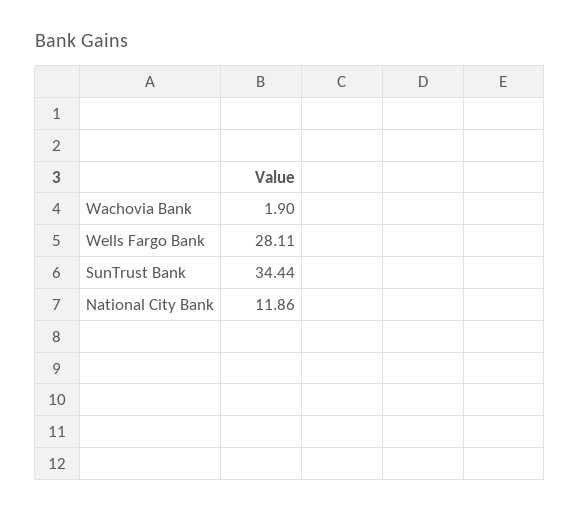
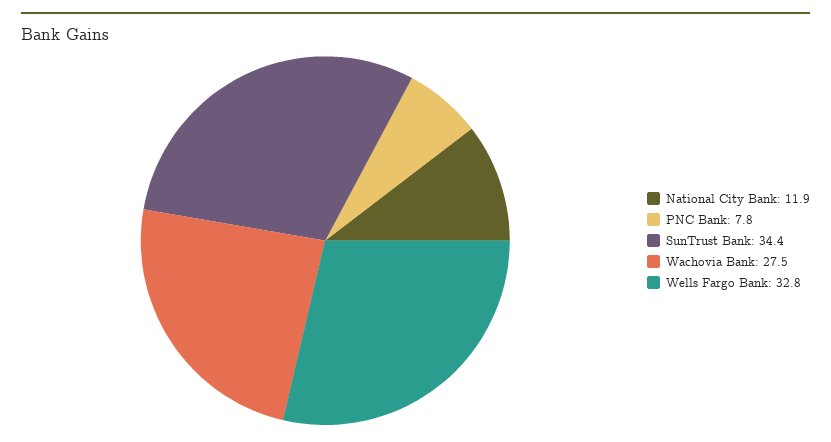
Wachovia Bank: 1.9 -> 27.5
Wells Fargo Bank: 28.11 -> 32.8
PNC Bank: none -> 7.8

